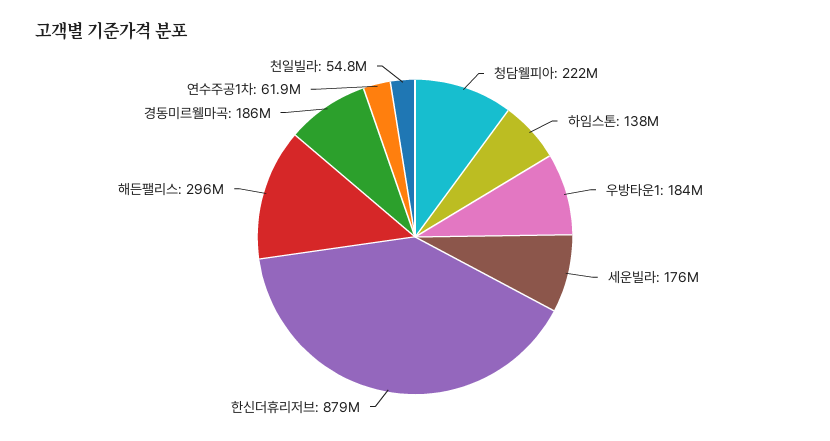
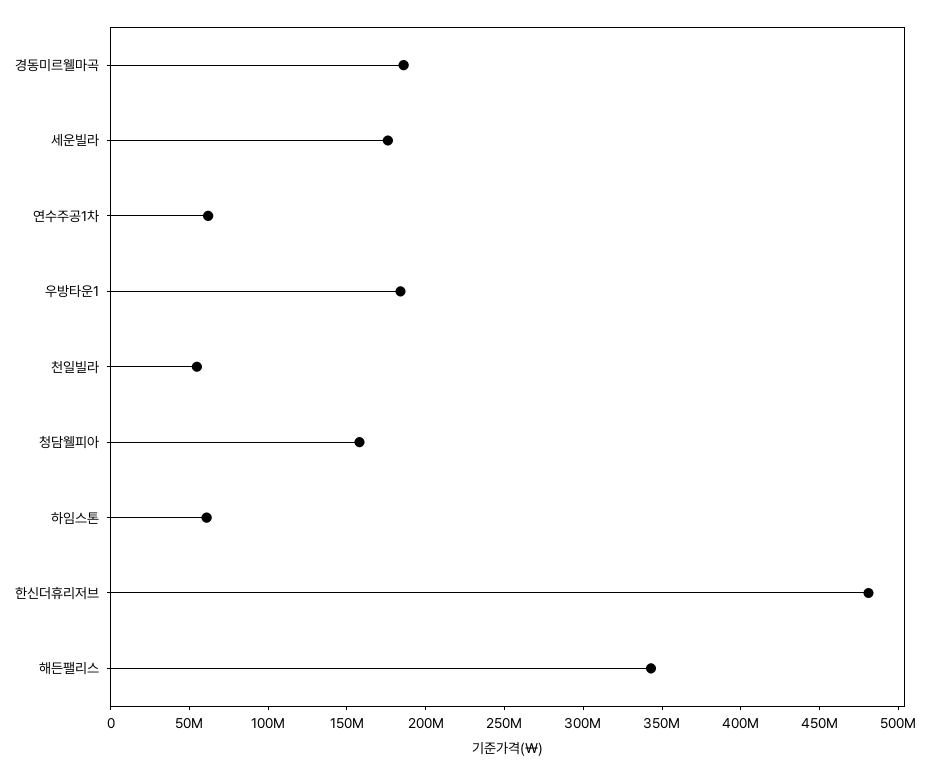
청담웰피아: 222000000 -> 160000000
하임스톤: 138000000 -> 60000000
한신더휴리저브: 879000000 -> 480000000
해든팰리스: 296000000 -> 340000000

